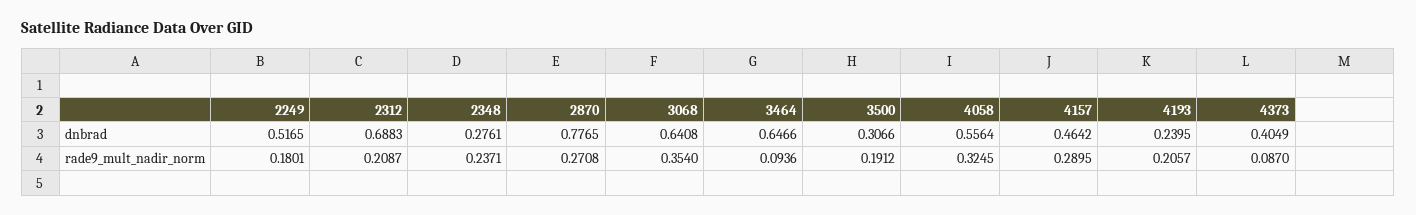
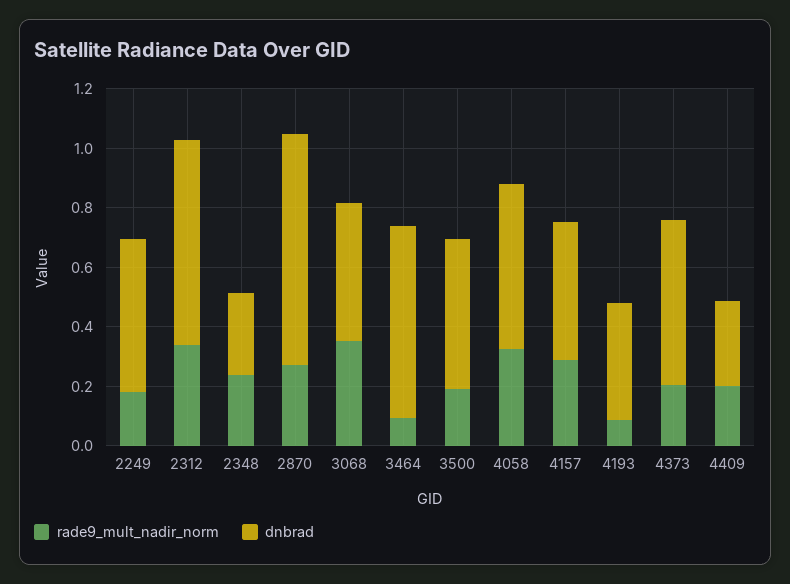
dnbrad, 3068: 0.6408 -> 0.45
dnbrad, 3500: 0.3066 -> 0.5
dnbrad, 4193: 0.2395 -> 0.4
dnbrad, 4373: 0.4049 -> 0.55
rade9_mult_nadir_norm, 2312: 0.2087 -> 0.35
rade9_mult_nadir_norm, 4193: 0.2057 -> 0.1
rade9_mult_nadir_norm, 4373: 0.087 -> 0.2
rade9_mult_nadir_norm, 4409: none -> 0.2
dnbrad, 4409: none -> 0.3

